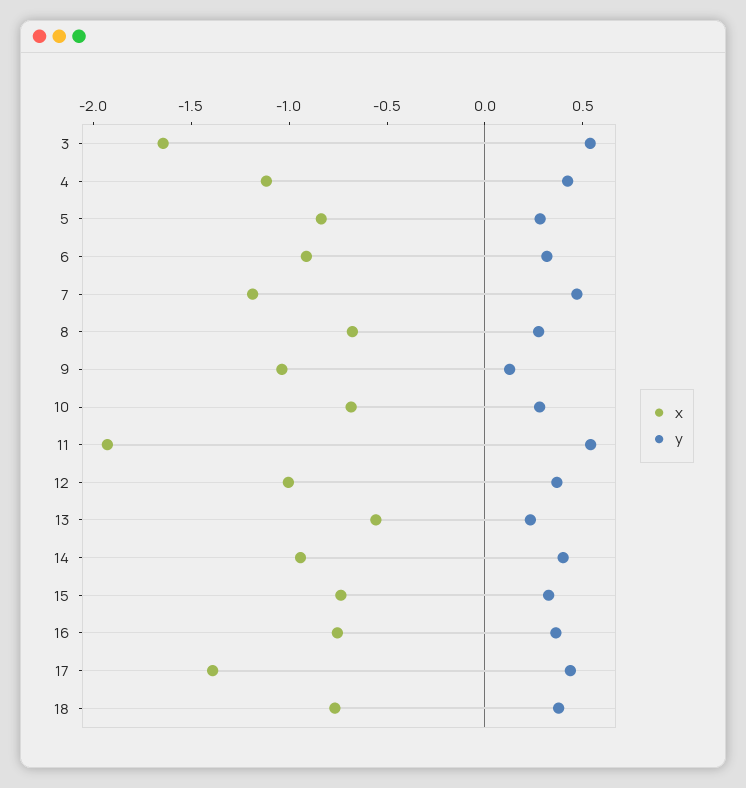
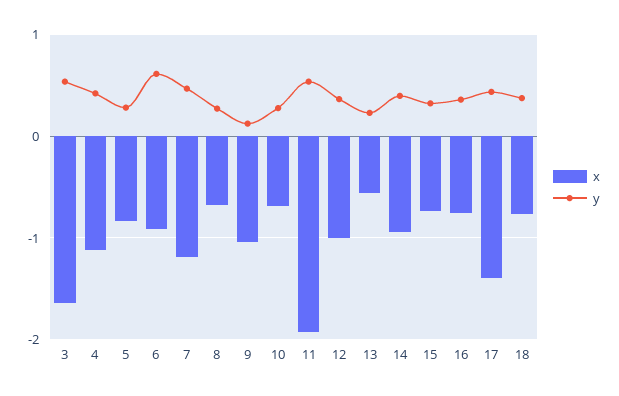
y, 6: 0.3 -> 0.6

